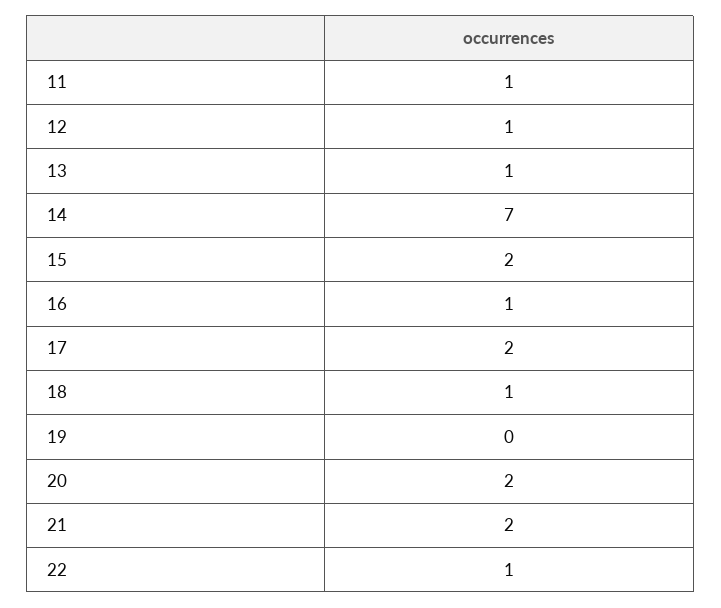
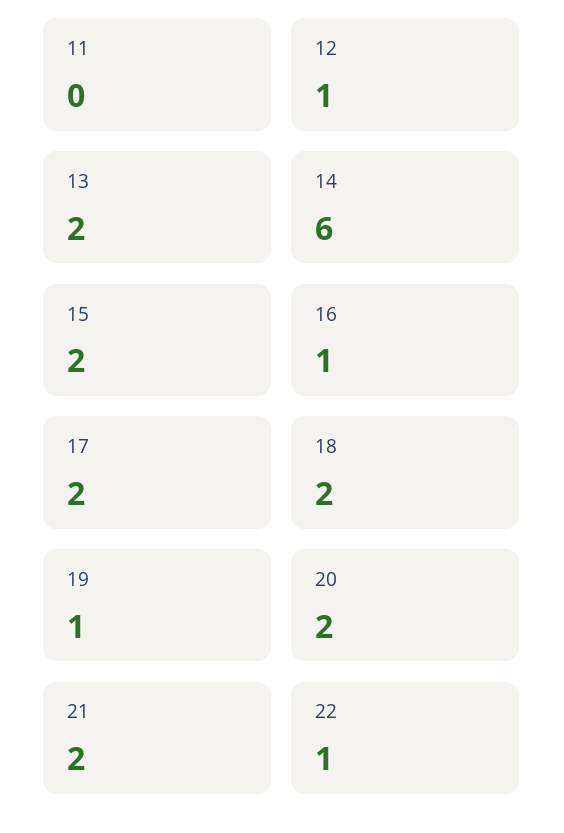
11: 1 -> 0
13: 1 -> 2
14: 7 -> 6
18: 1 -> 2
19: 0 -> 1

